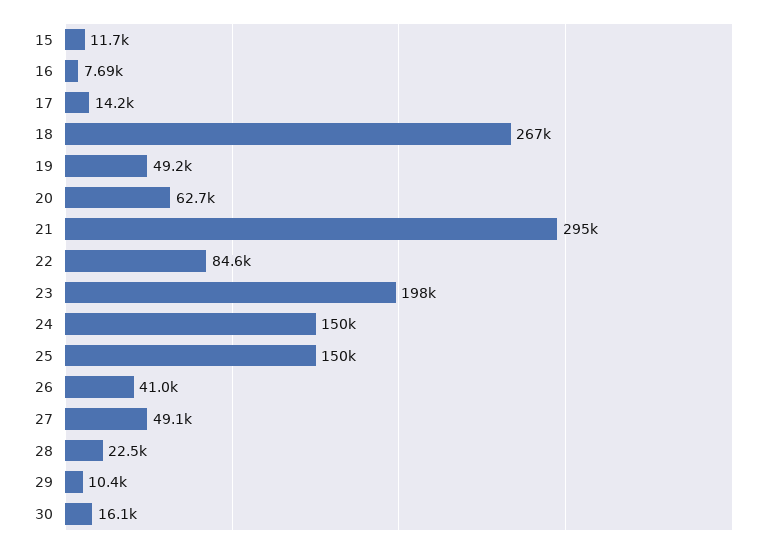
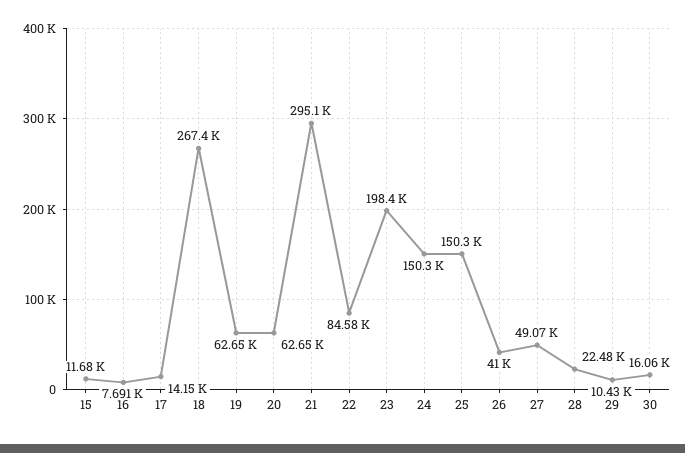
19: 49200 -> 62650

